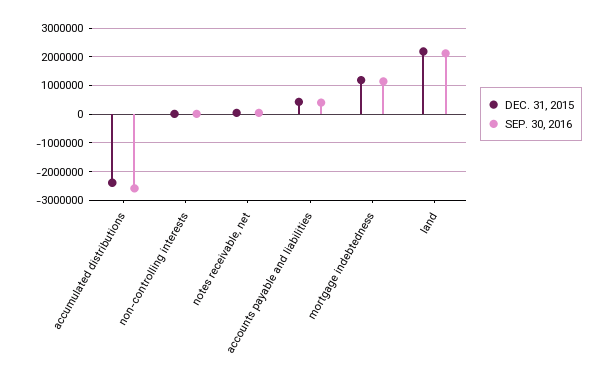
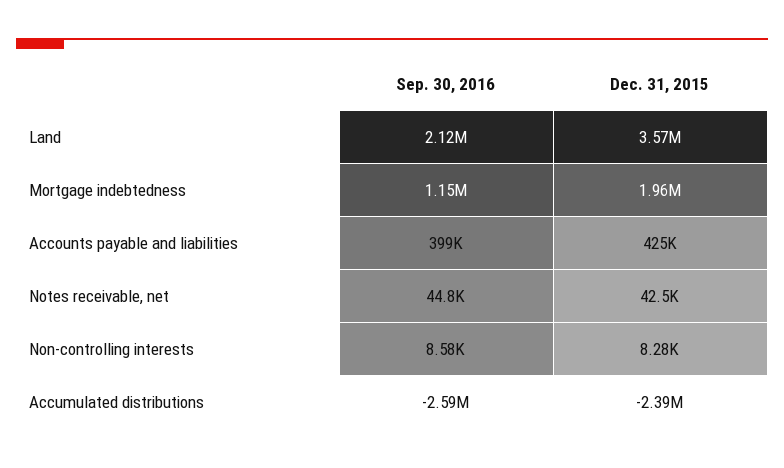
DEC. 31, 2015, mortgage indebtedness: 1250000 -> 1960000
DEC. 31, 2015, land: 2250000 -> 3570000

